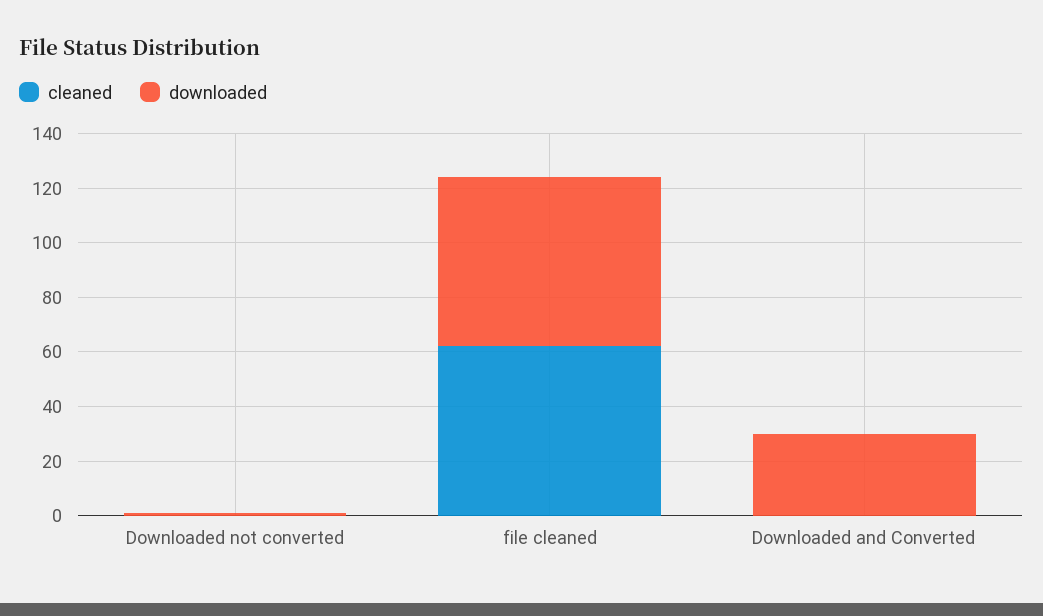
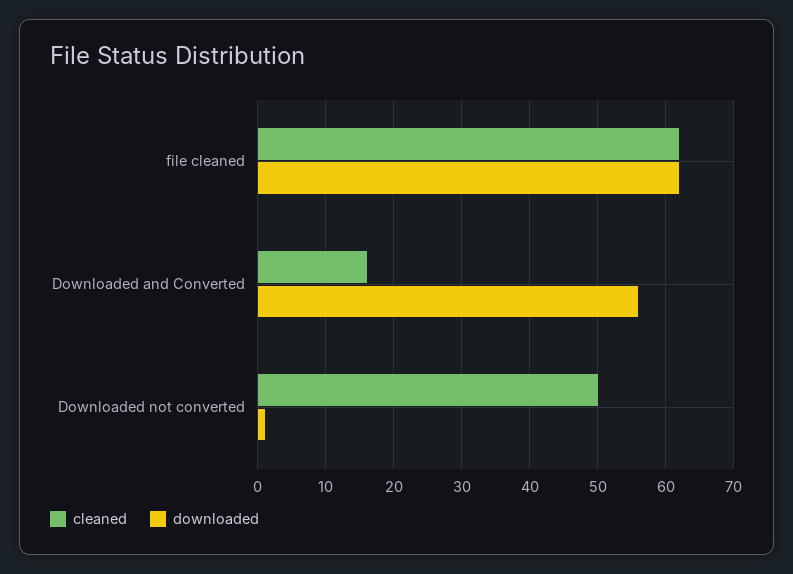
cleaned, Downloaded not converted: 0 -> 50
cleaned, Downloaded and Converted: 0 -> 16
downloaded, Downloaded and Converted: 30 -> 56

